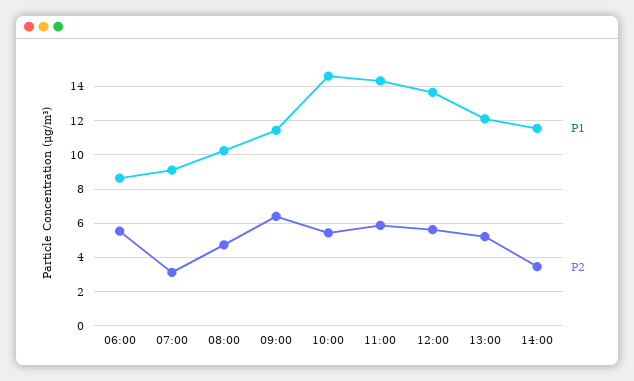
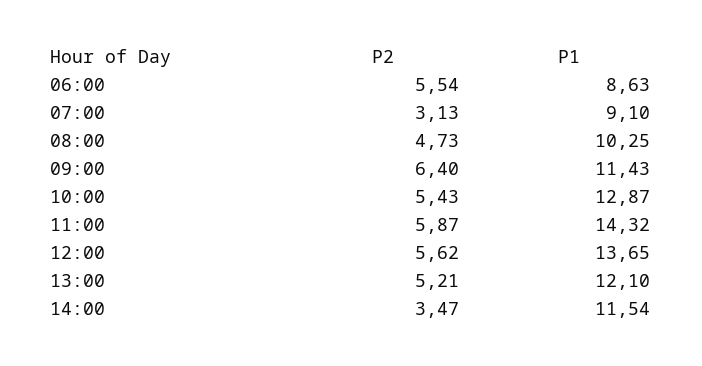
P1, 10:00: 14.5 -> 12.87

